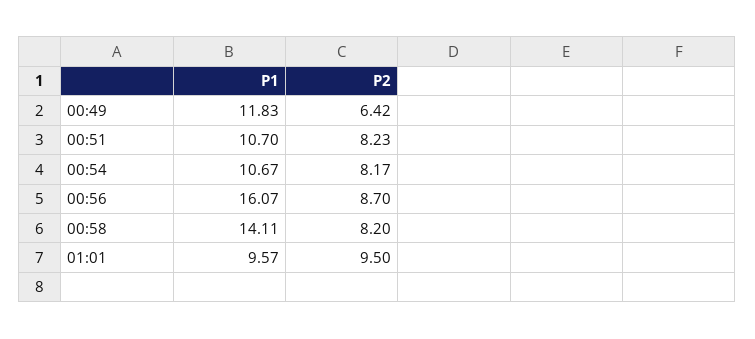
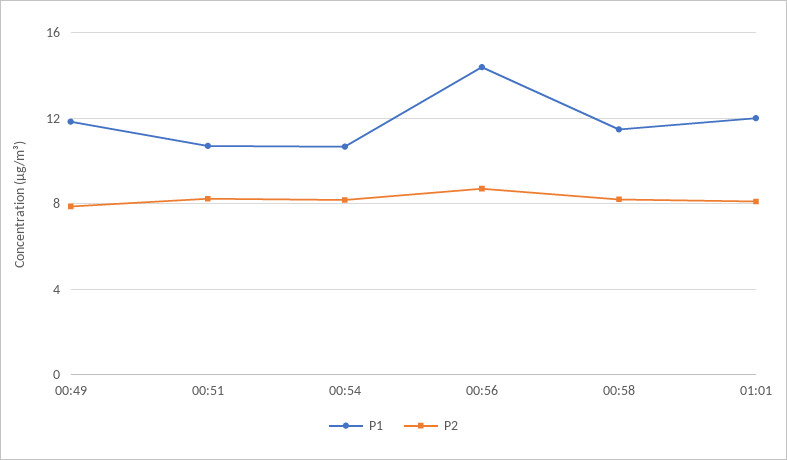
P2, 00:49: 6.42 -> 8
P1, 00:56: 16.07 -> 14.5
P1, 00:58: 14.11 -> 11.5
P1, 01:01: 9.57 -> 12
P2, 01:01: 9.5 -> 8

